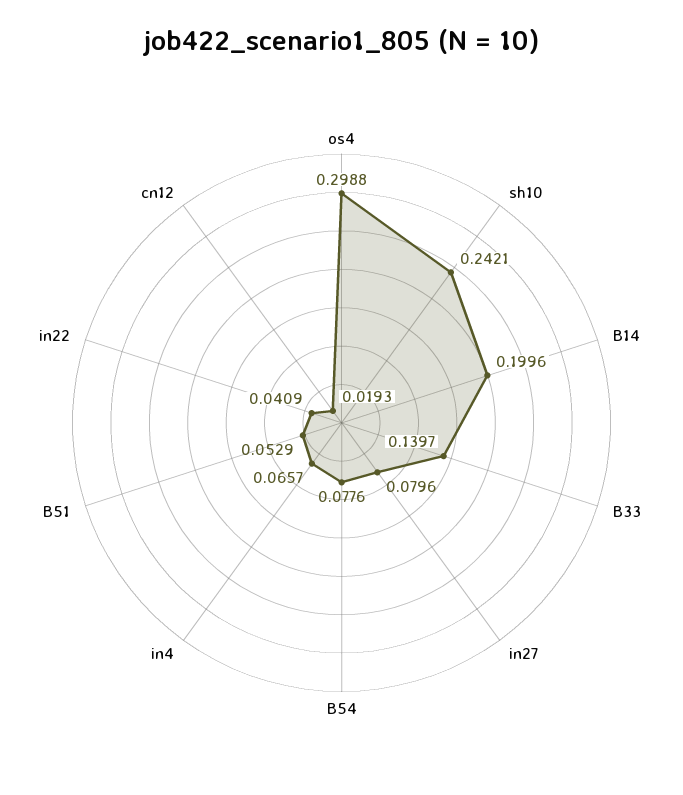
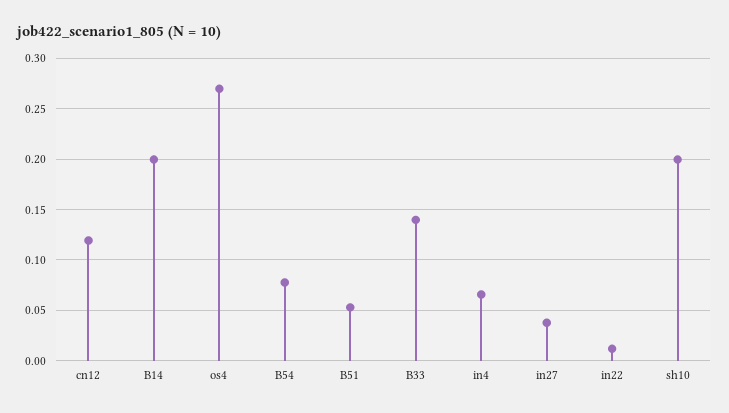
os4: 0.2988 -> 0.27
sh10: 0.2421 -> 0.2
in27: 0.0796 -> 0.04
in22: 0.0409 -> 0.01
cn12: 0.0193 -> 0.12

